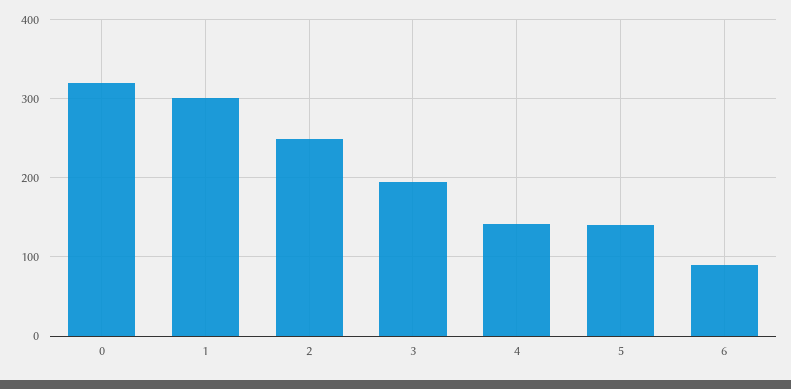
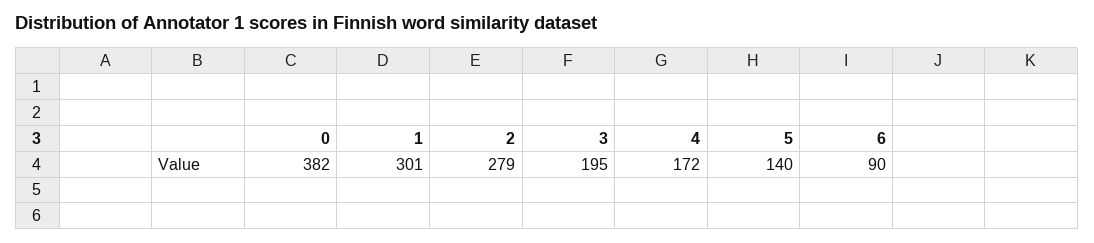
0: 320 -> 382
2: 250 -> 279
4: 140 -> 172

